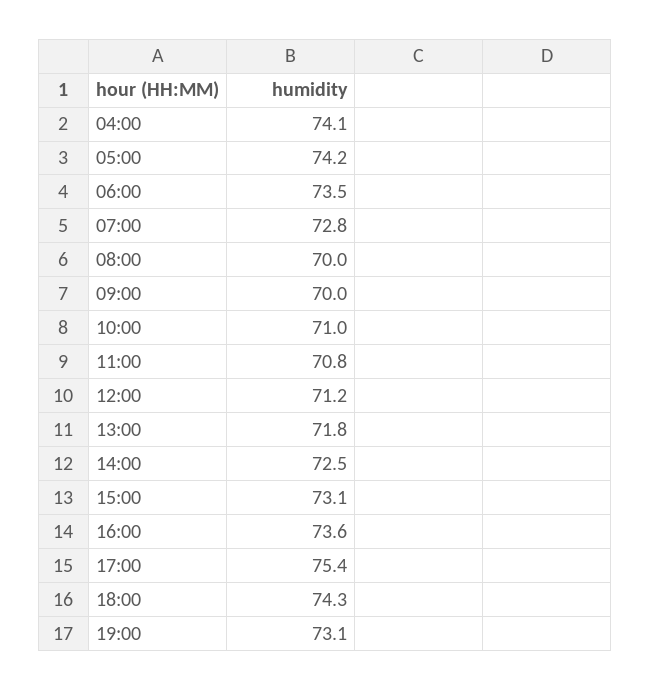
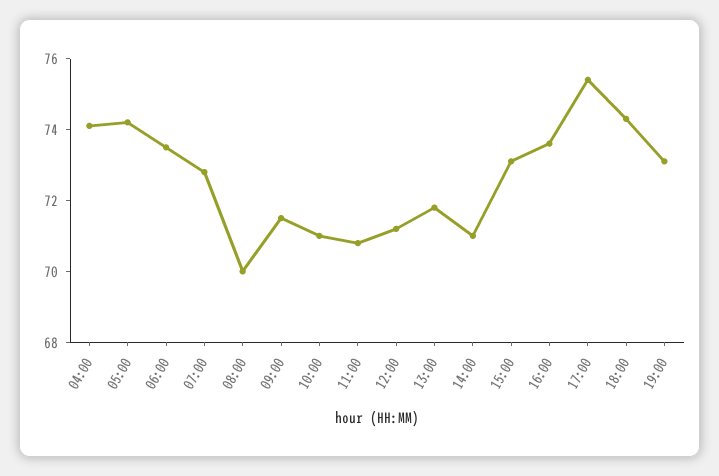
09:00: 70 -> 71.5
14:00: 72.5 -> 71

